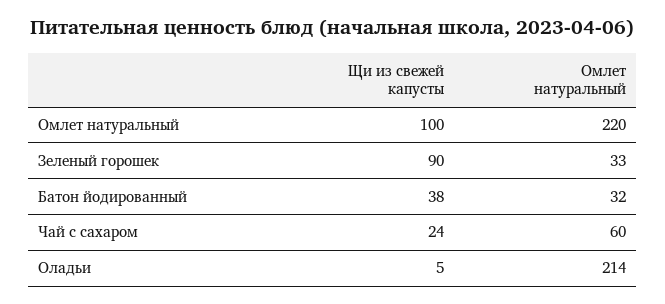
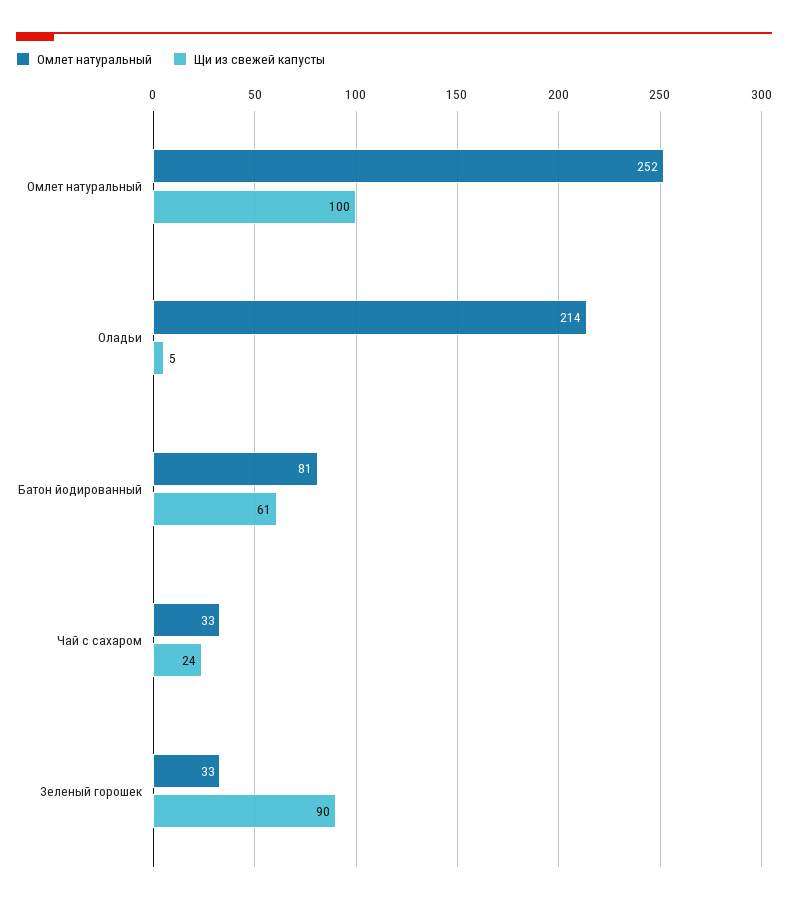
Омлет натуральный, Омлет натуральный: 220 -> 252
Щи из свежей капусты, Батон йодированный: 38 -> 61
Омлет натуральный, Батон йодированный: 32 -> 81
Омлет натуральный, Чай с сахаром: 60 -> 33

